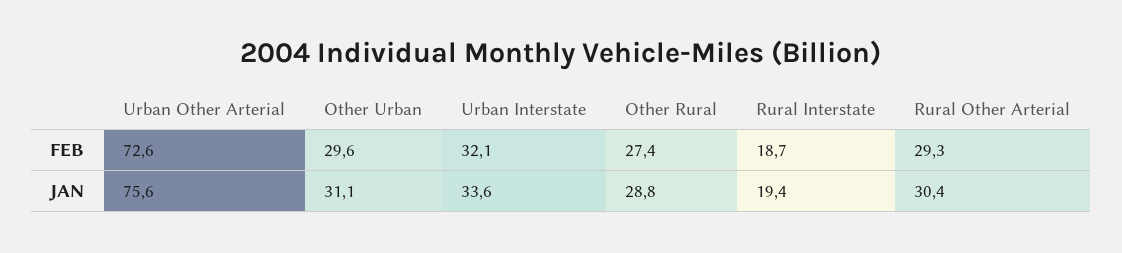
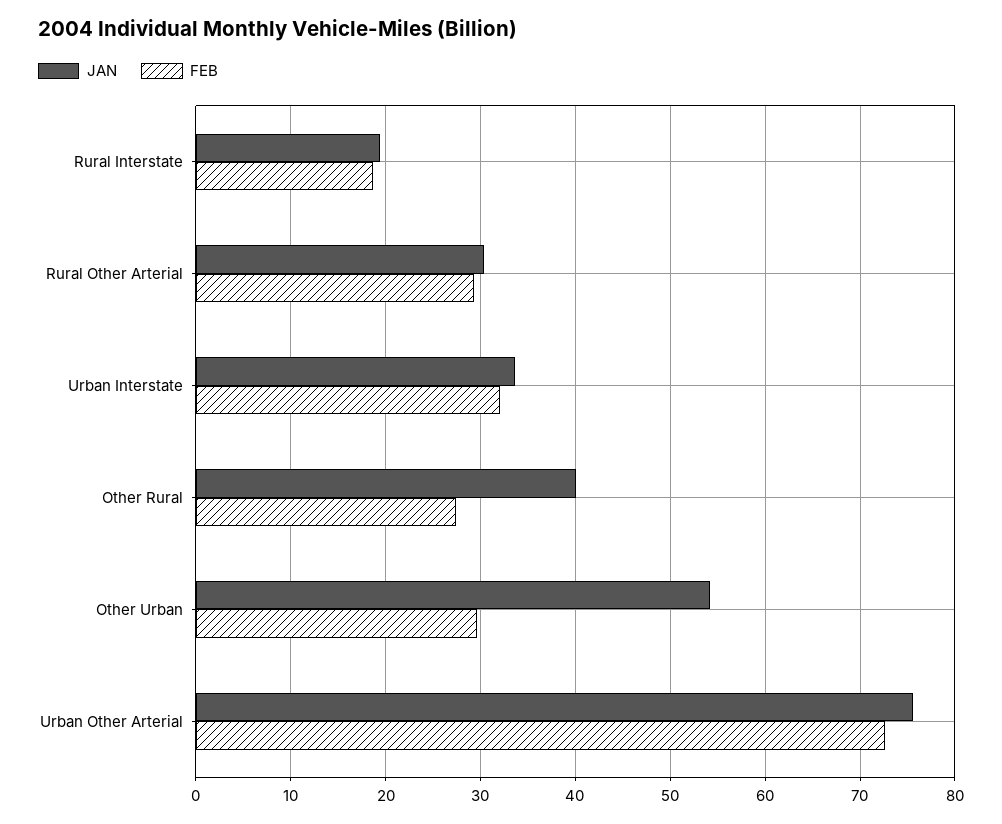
JAN, Other Urban: 31.1 -> 54
JAN, Other Rural: 28.8 -> 40

